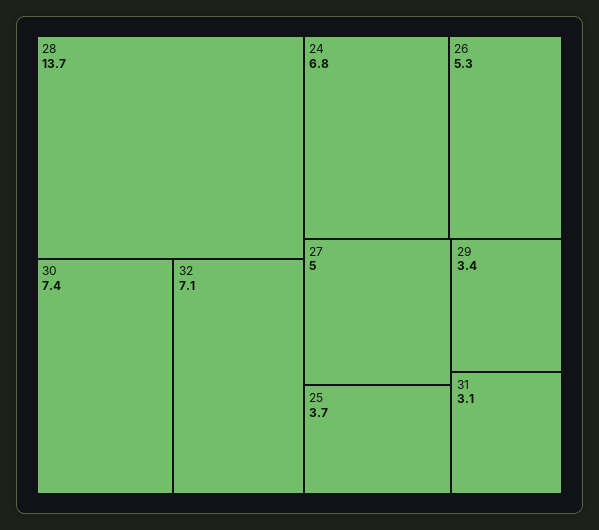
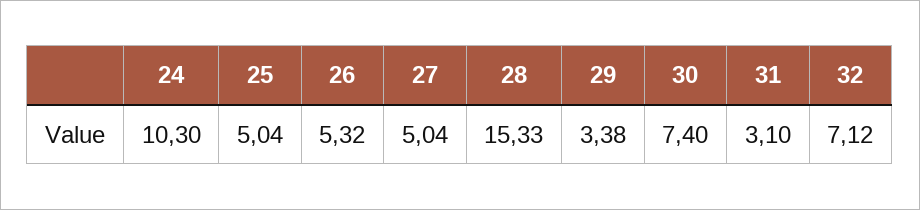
28: 13.7 -> 15.33
24: 6.8 -> 10.3
25: 3.7 -> 5.04

